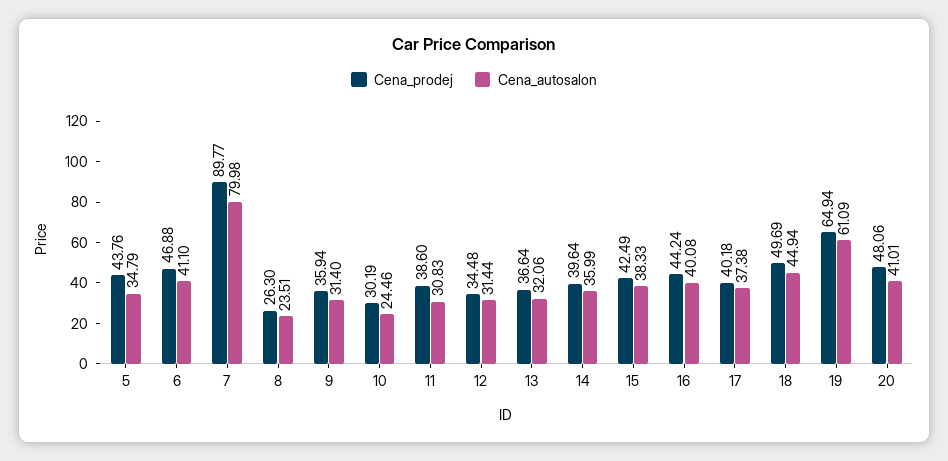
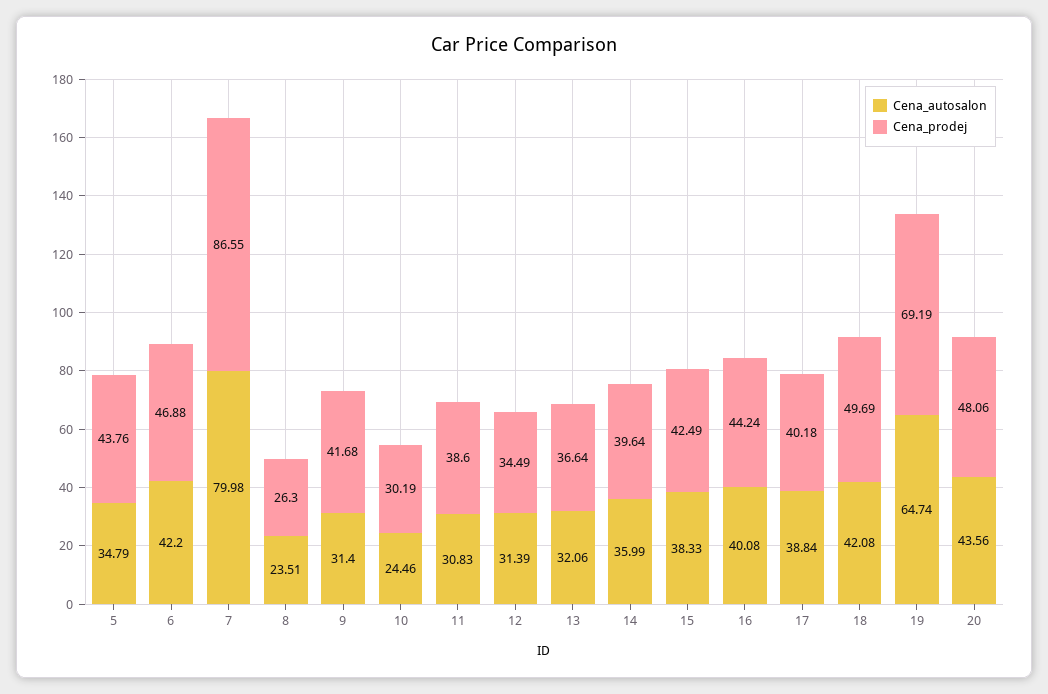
Cena_autosalon, 6: 41.1 -> 42.2
Cena_prodej, 7: 89.77 -> 86.55
Cena_prodej, 9: 35.94 -> 41.68
Cena_prodej, 12: 34.48 -> 34.49
Cena_autosalon, 12: 31.44 -> 31.39
Cena_autosalon, 17: 37.38 -> 38.84
Cena_autosalon, 18: 44.94 -> 42.08
Cena_prodej, 19: 64.94 -> 69.19
Cena_autosalon, 19: 61.09 -> 64.74
Cena_autosalon, 20: 41.01 -> 43.56

